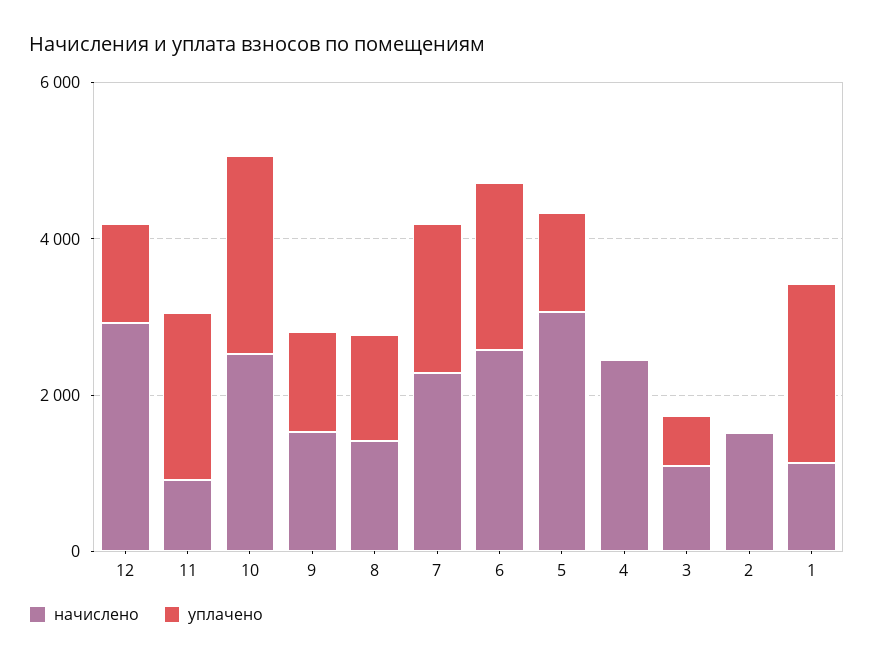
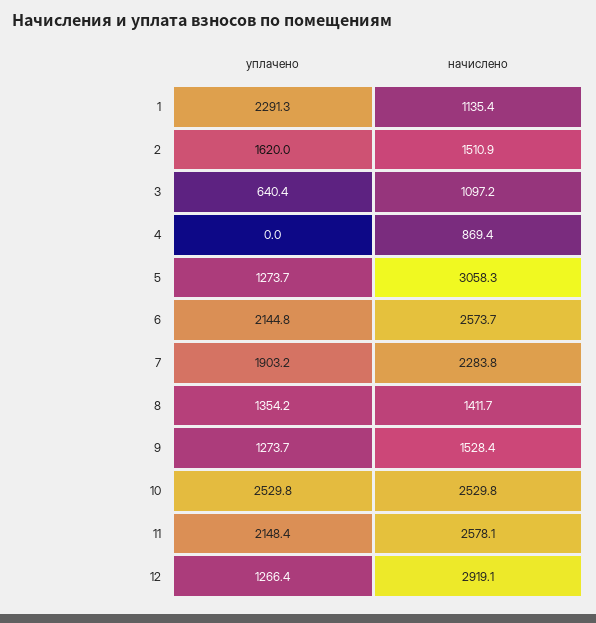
начислено, 11: 1000 -> 2578.1
начислено, 4: 2500 -> 869.4
уплачено, 2: 0 -> 1620

